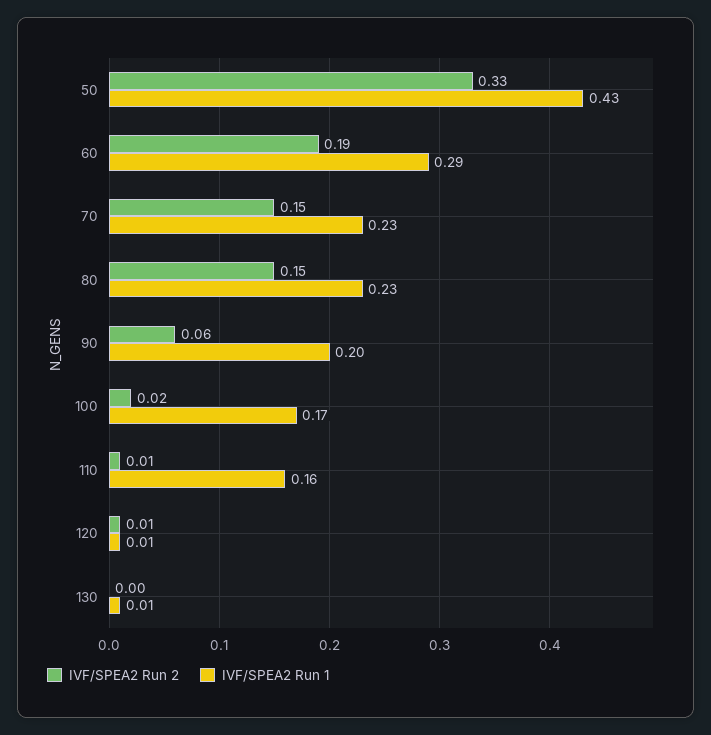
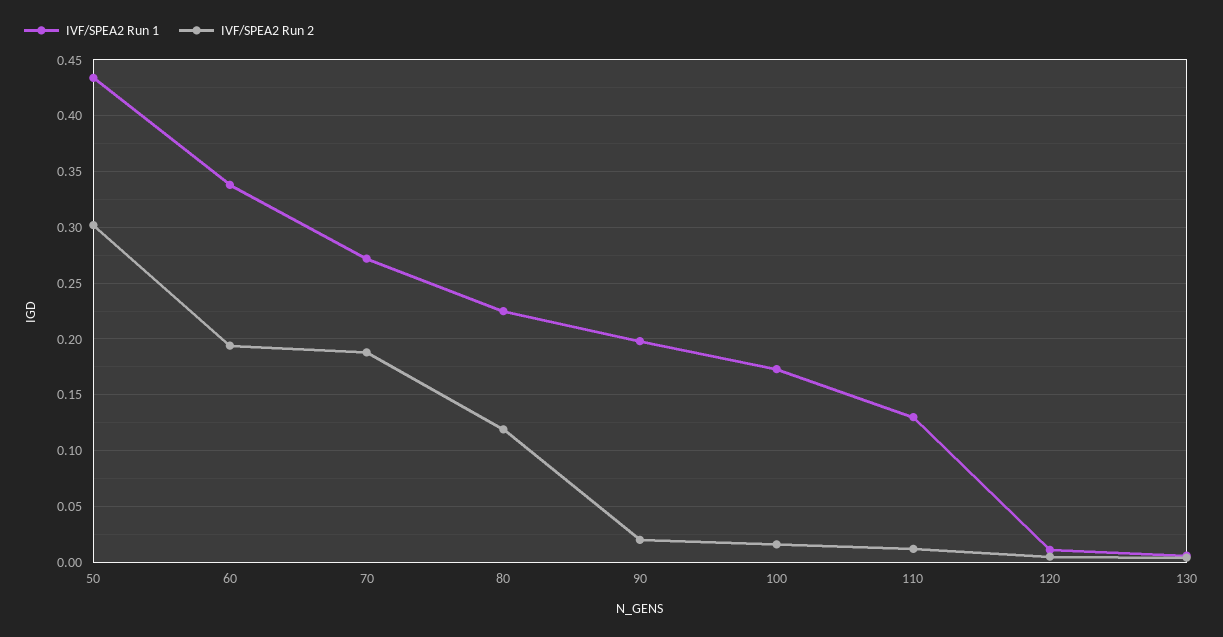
IVF/SPEA2 Run 2, 50: 0.33 -> 0.3
IVF/SPEA2 Run 1, 60: 0.29 -> 0.34
IVF/SPEA2 Run 2, 70: 0.15 -> 0.19
IVF/SPEA2 Run 1, 70: 0.23 -> 0.27
IVF/SPEA2 Run 2, 80: 0.15 -> 0.12
IVF/SPEA2 Run 2, 90: 0.06 -> 0.02
IVF/SPEA2 Run 1, 110: 0.16 -> 0.13

